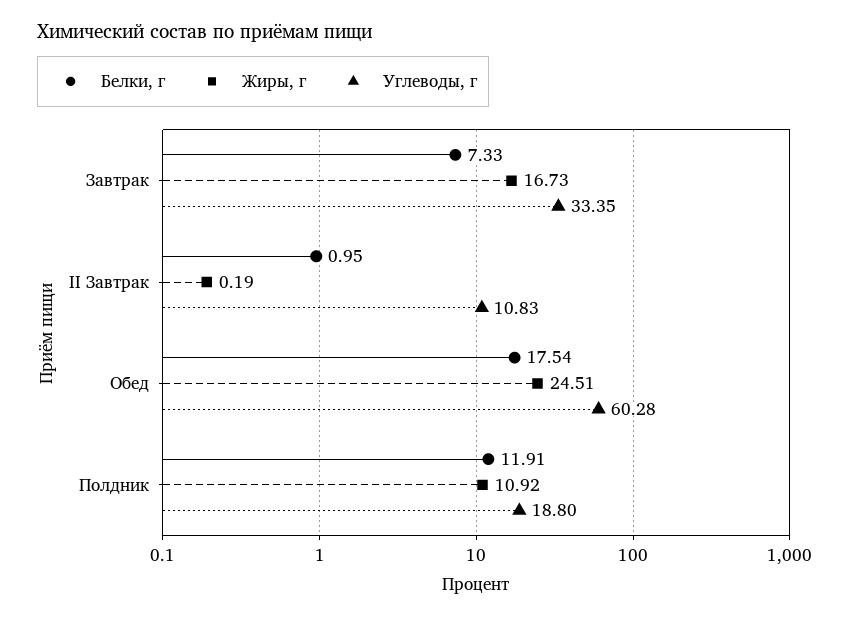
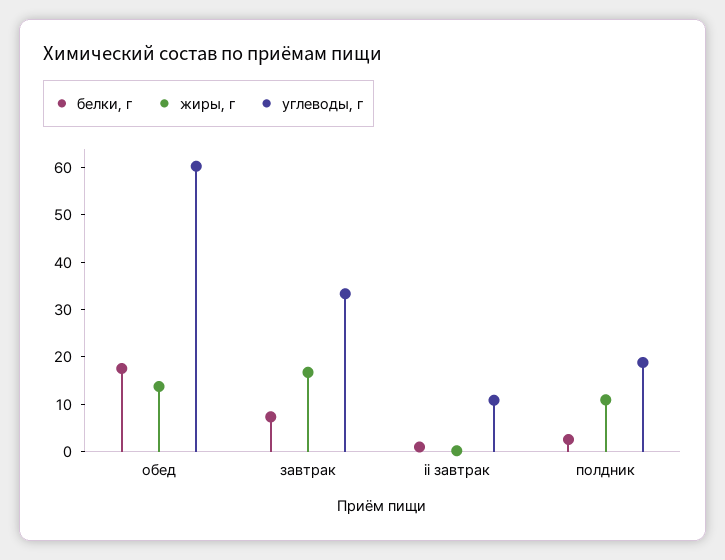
Жиры, г, Обед: 24.51 -> 14
Белки, г, Полдник: 11.91 -> 2

